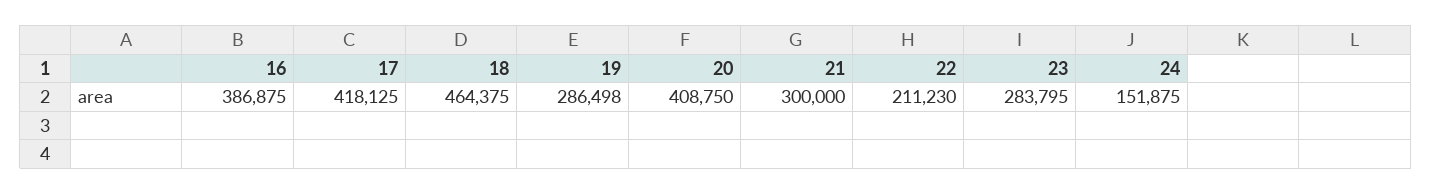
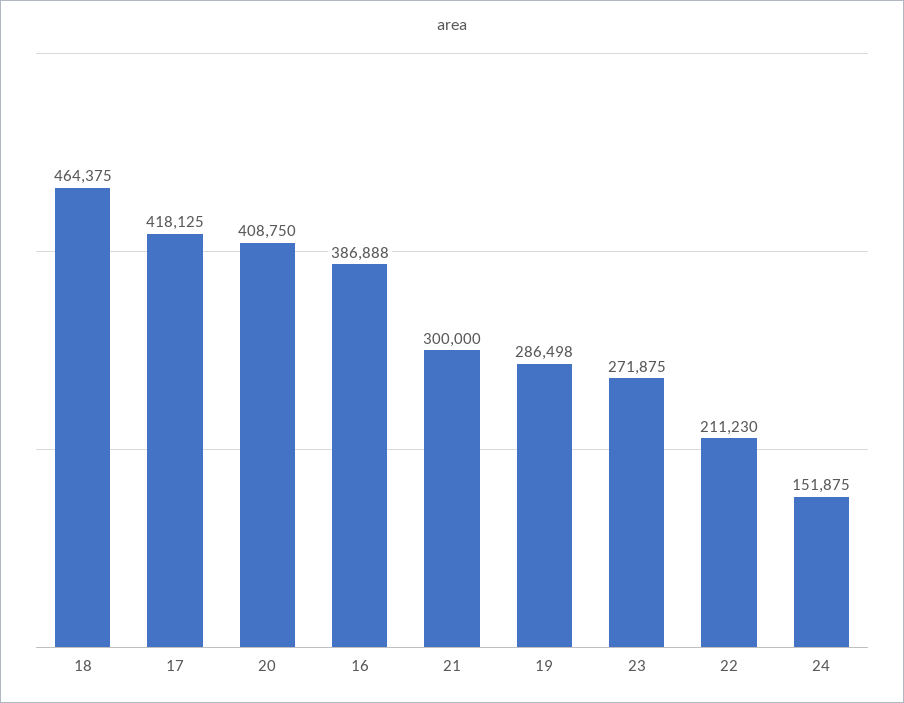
16: 386875 -> 386888
23: 283795 -> 271875

